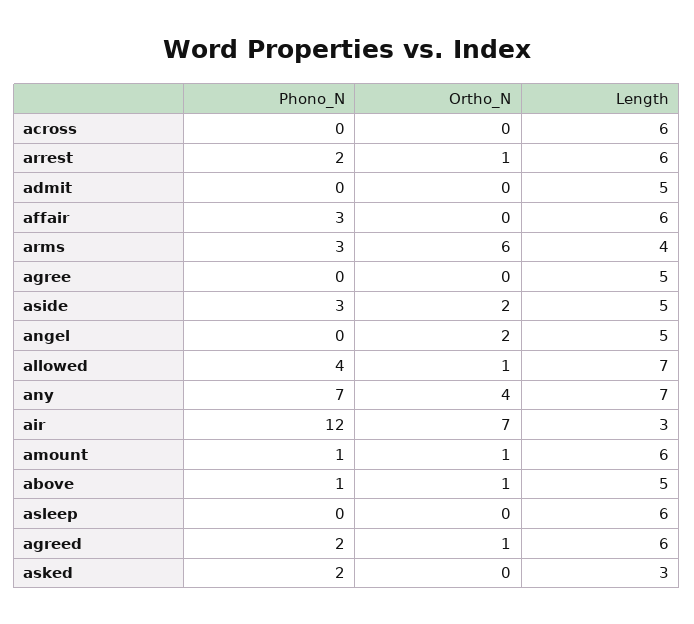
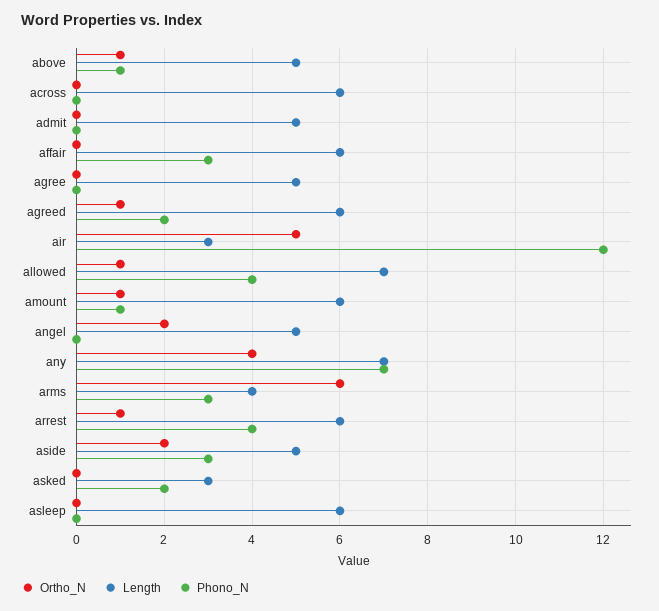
Phono_N, arrest: 2 -> 4
Ortho_N, air: 7 -> 5

